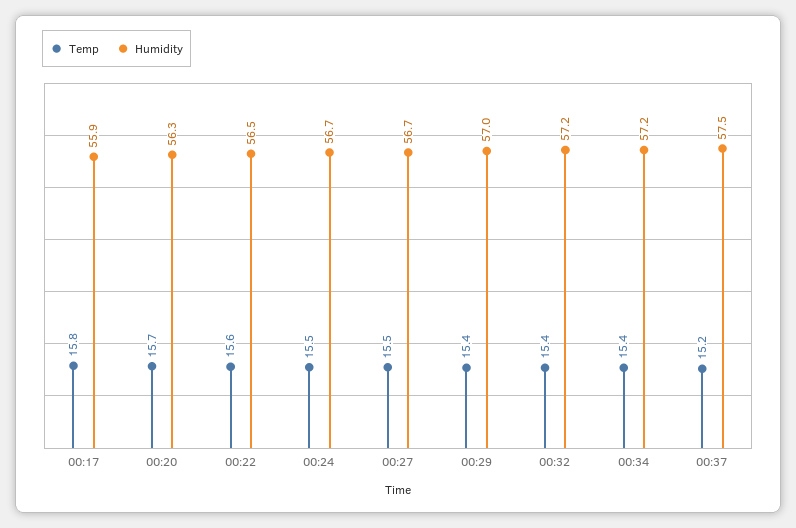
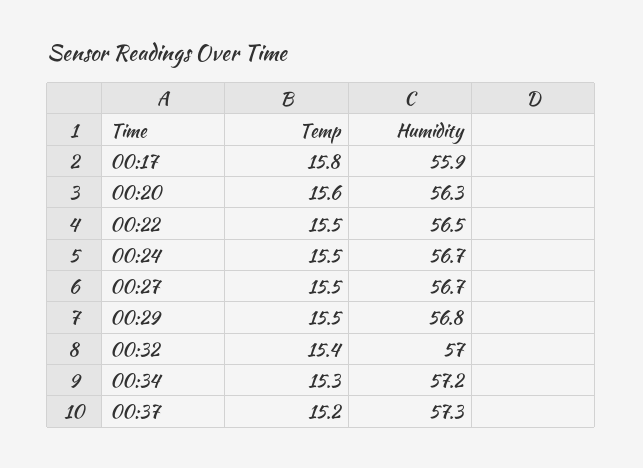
Temp, 00:20: 15.7 -> 15.6
Temp, 00:22: 15.6 -> 15.5
Temp, 00:29: 15.4 -> 15.5
Humidity, 00:29: 57 -> 56.8
Humidity, 00:32: 57.2 -> 57
Temp, 00:34: 15.4 -> 15.3
Humidity, 00:37: 57.5 -> 57.3

